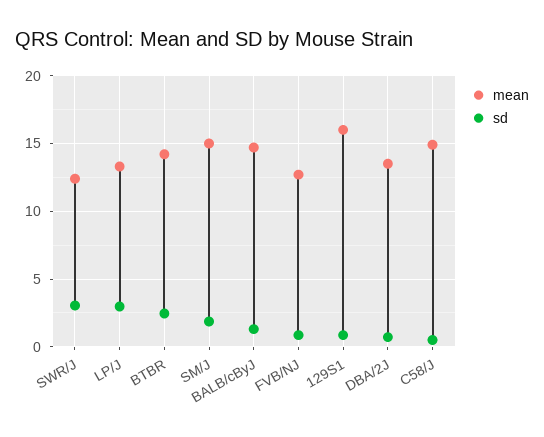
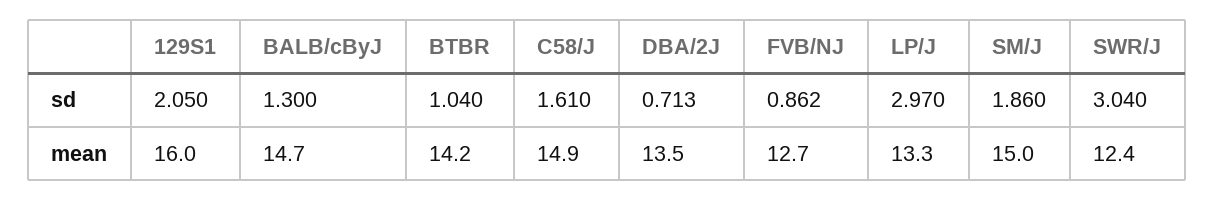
sd, BTBR: 2.5 -> 1.04
sd, 129S1: 1 -> 2.05
sd, C58/J: 0.5 -> 1.61

